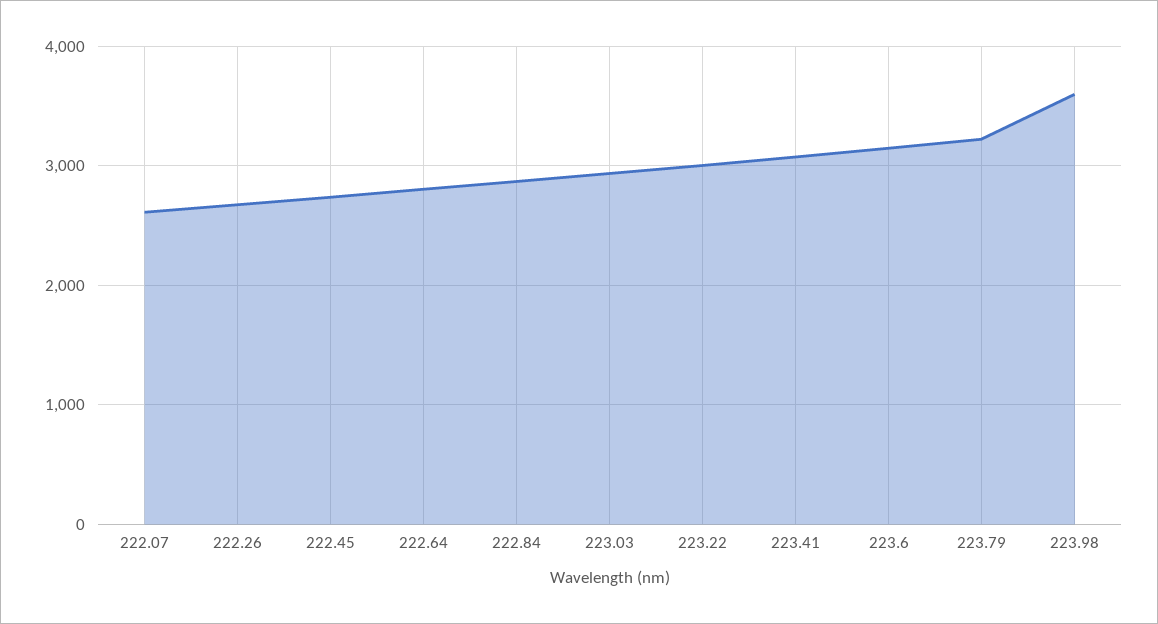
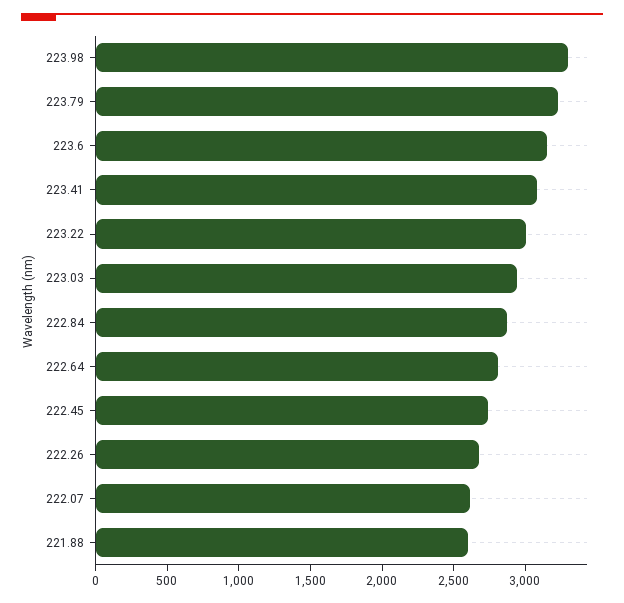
223.98: 3600 -> 3300
221.88: none -> 2600

